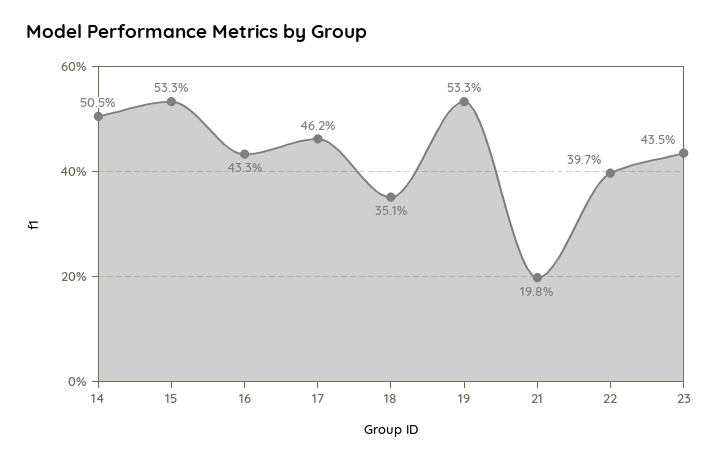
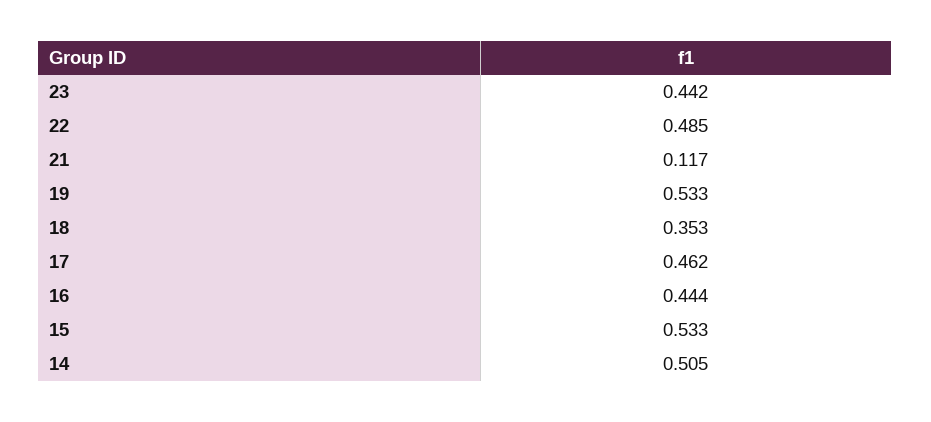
16: 0.433 -> 0.444
18: 0.351 -> 0.353
21: 0.198 -> 0.117
22: 0.397 -> 0.485
23: 0.435 -> 0.442

